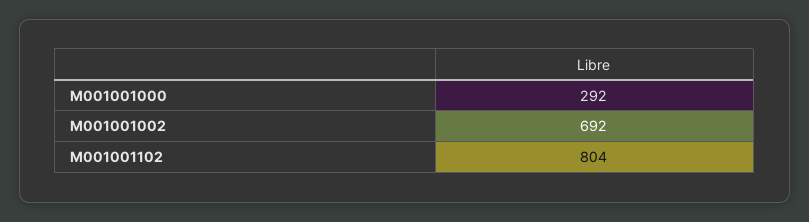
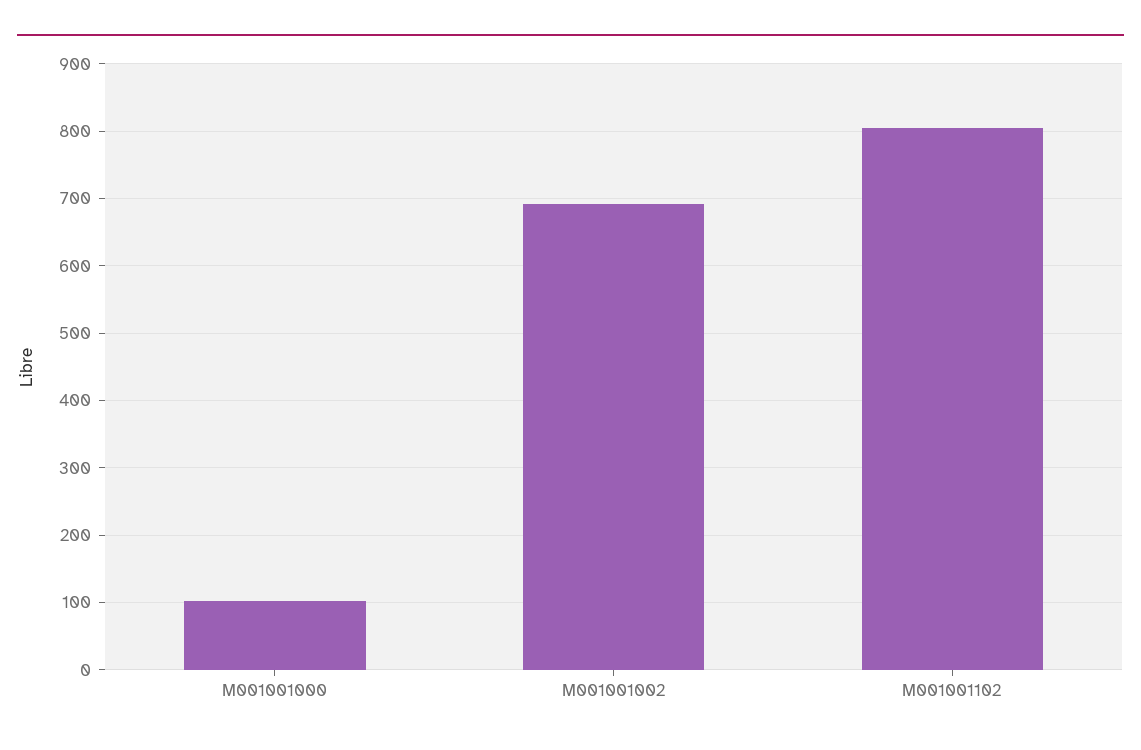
M001001000: 292 -> 100

